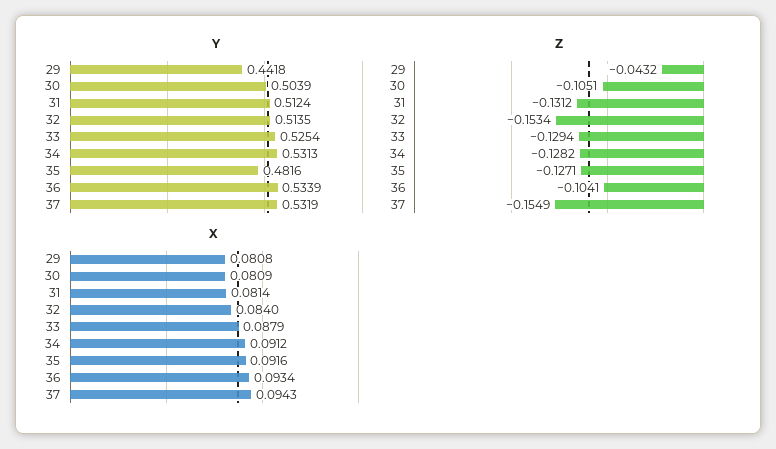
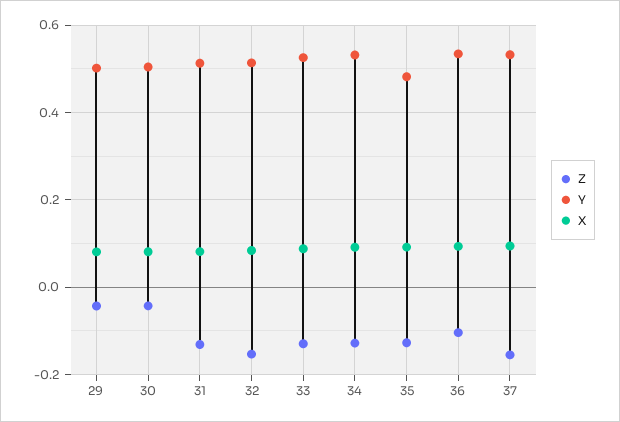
Y, 29: 0.4418 -> 0.5
Z, 30: -0.1051 -> -0.04

